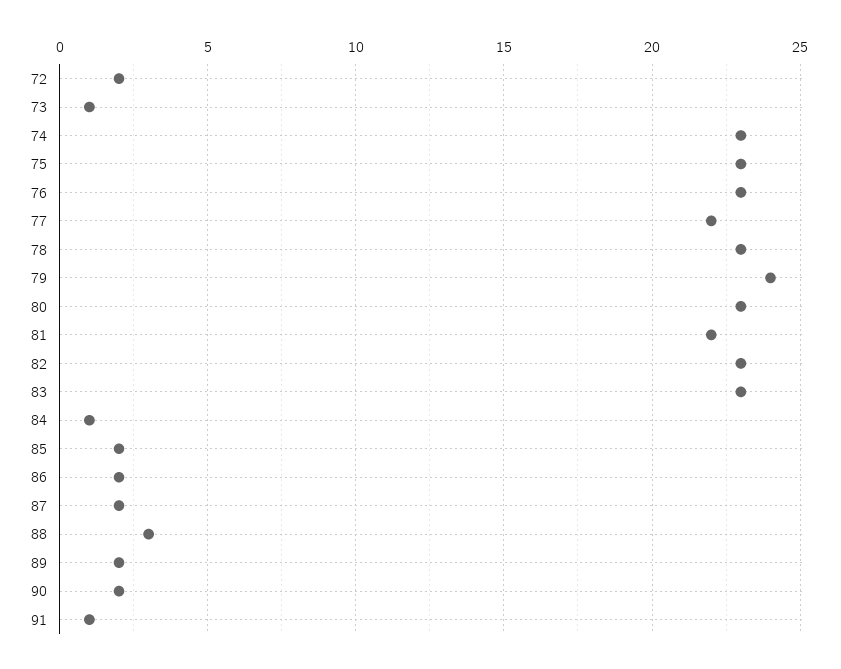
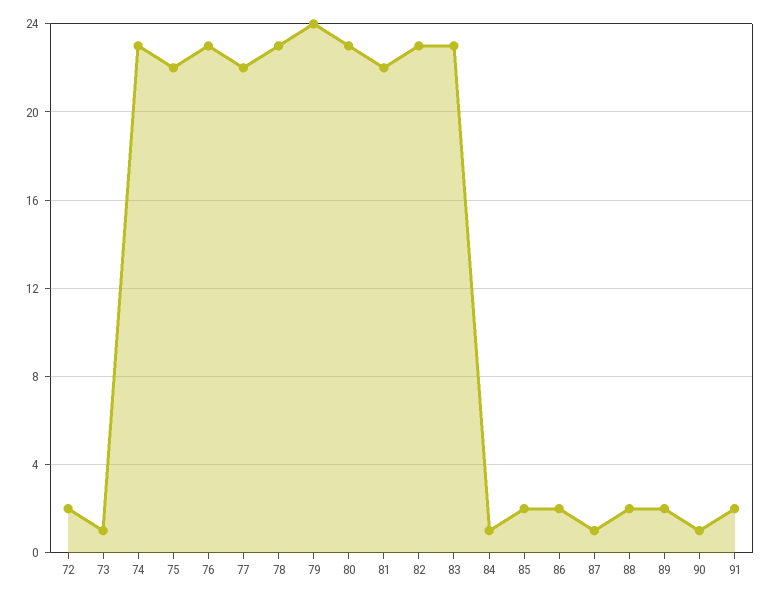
75: 23 -> 22
87: 2 -> 1
88: 3 -> 2
90: 2 -> 1
91: 1 -> 2

